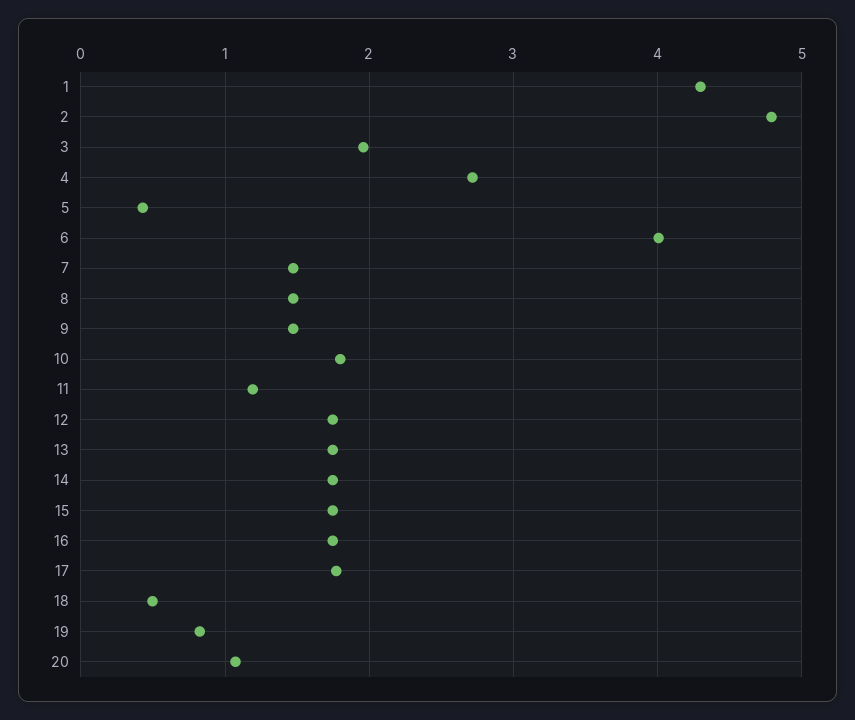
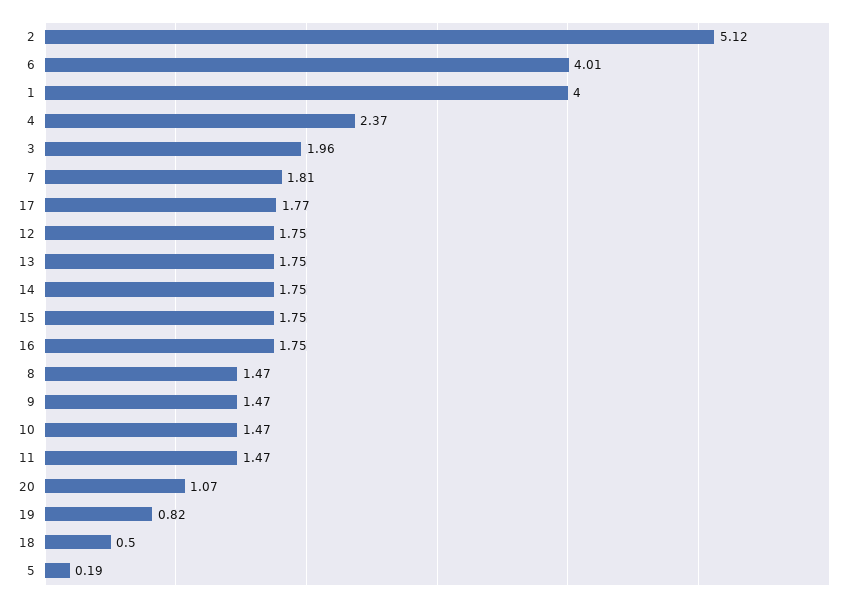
1: 4.3 -> 4
2: 4.8 -> 5.12
4: 2.7 -> 2.37
5: 0.4 -> 0.19
7: 1.5 -> 1.81
10: 1.8 -> 1.47
11: 1.2 -> 1.47

